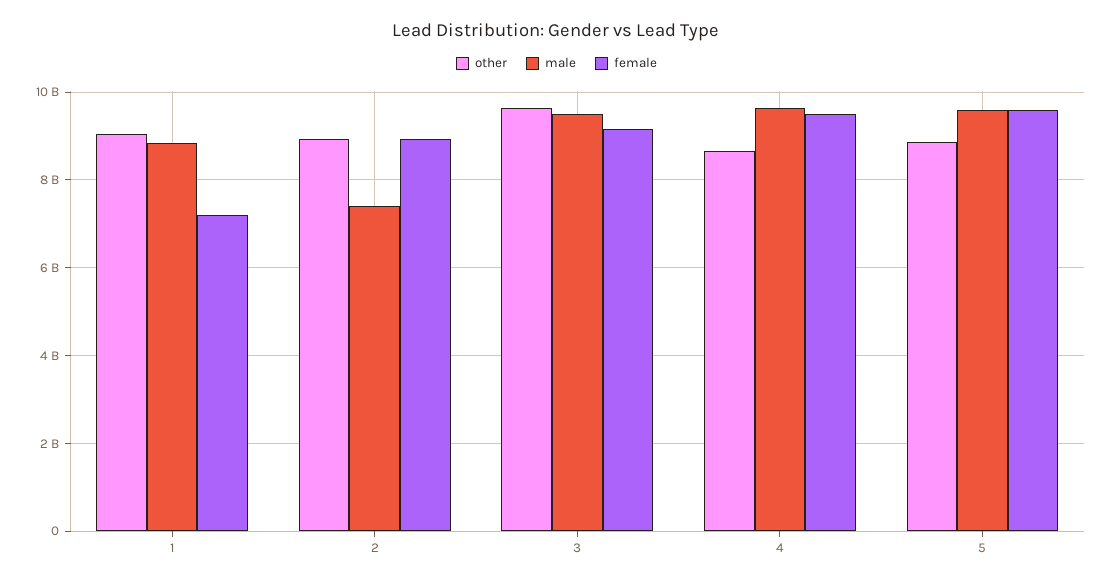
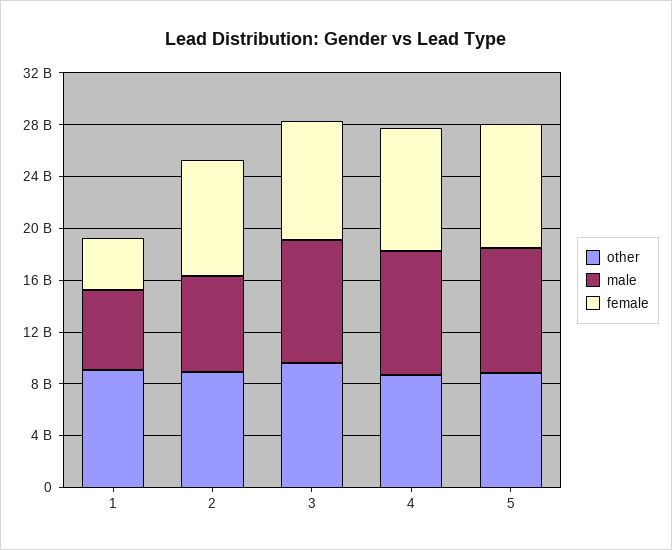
male, 1: 8800000000 -> 6000000000
female, 1: 7200000000 -> 4000000000

